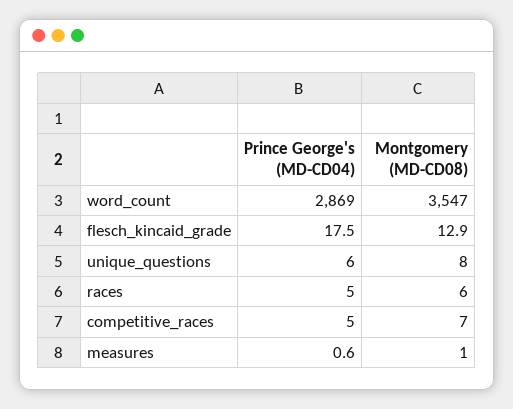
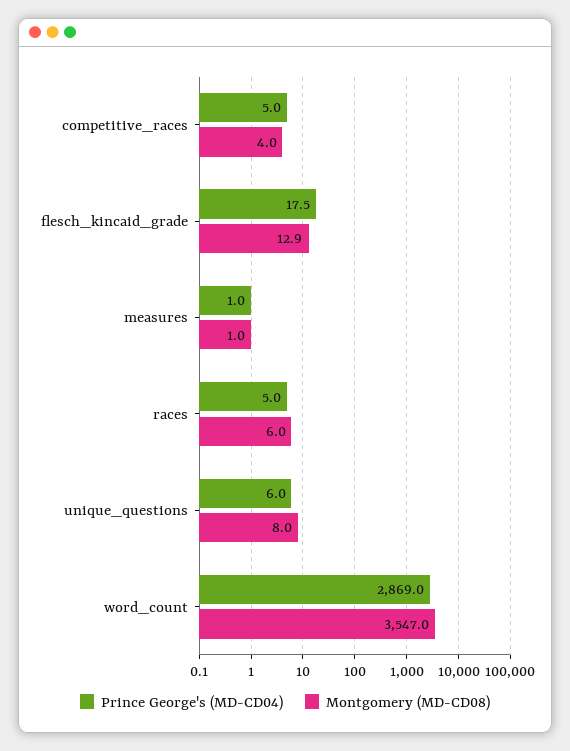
Montgomery (MD-CD08), competitive_races: 7 -> 4
Prince George's (MD-CD04), measures: 0.6 -> 1

